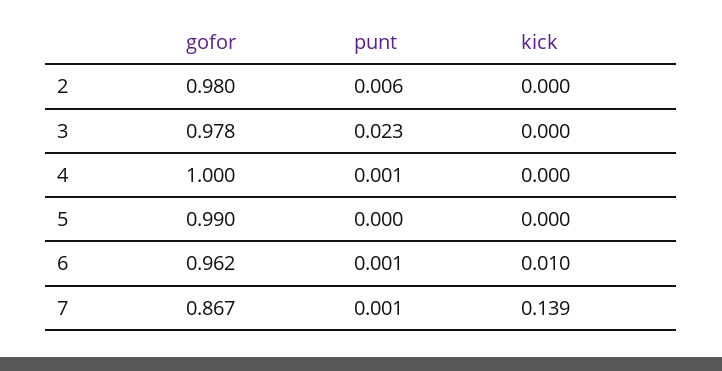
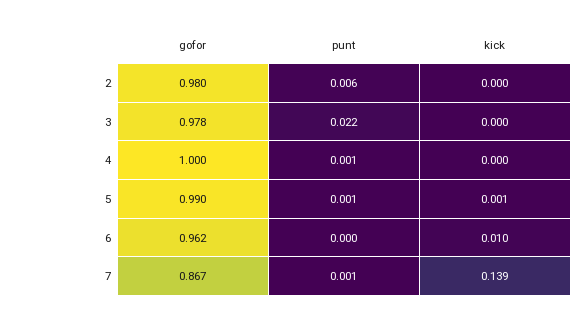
punt, 3: 0.023 -> 0.022
punt, 5: 0 -> 0.001
kick, 5: 0 -> 0.001
punt, 6: 0.001 -> 0

